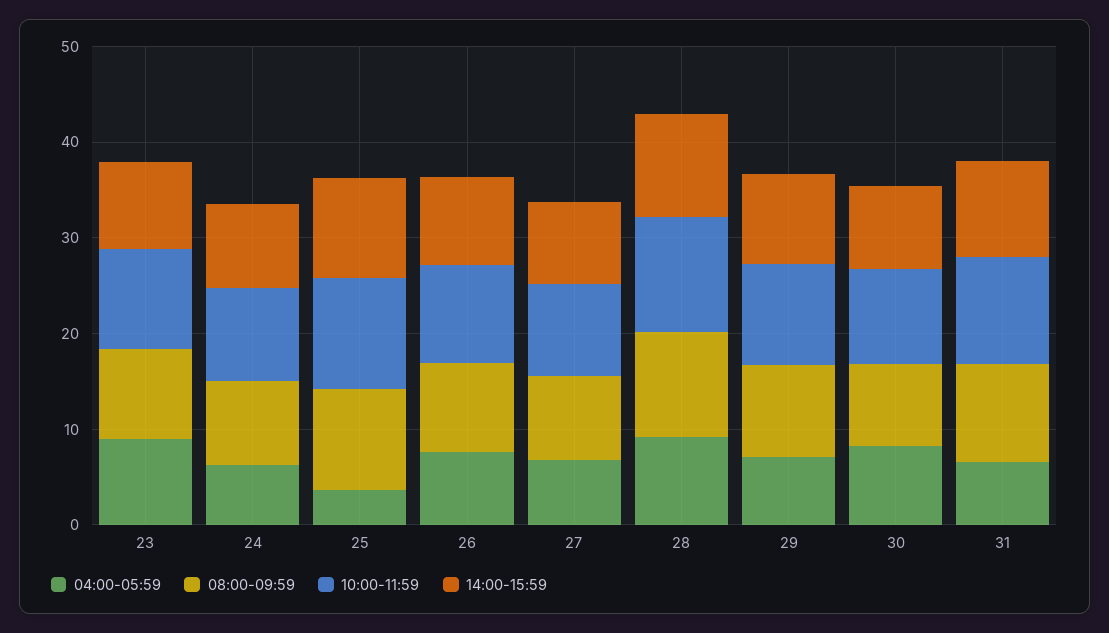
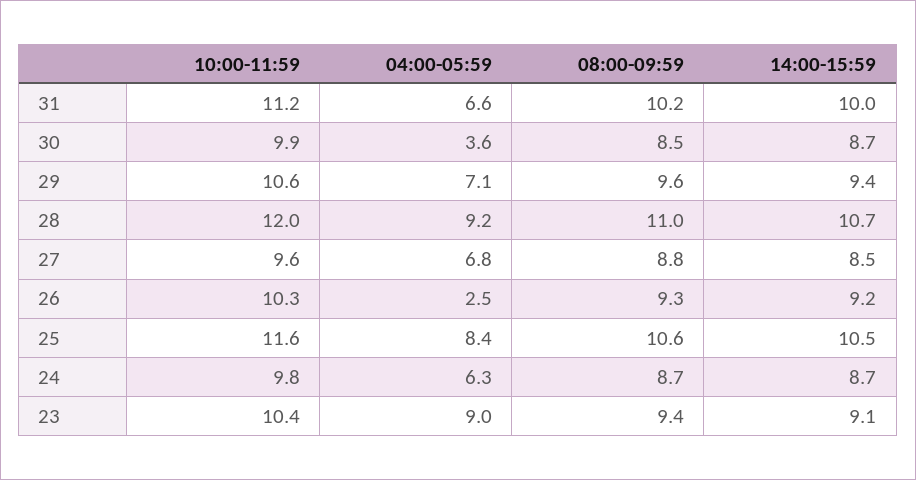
04:00-05:59, 25: 4 -> 8.4
04:00-05:59, 26: 8 -> 2.5
04:00-05:59, 30: 8 -> 3.6

